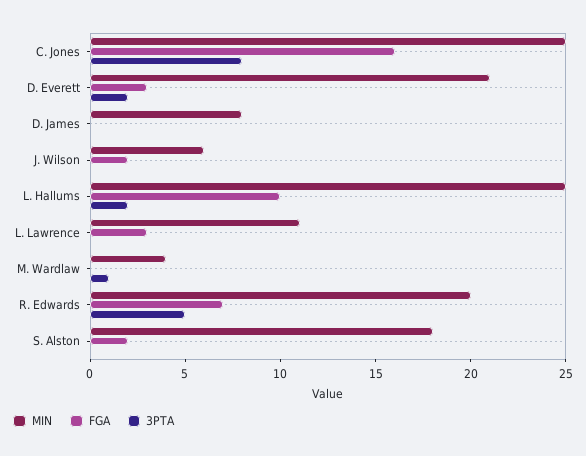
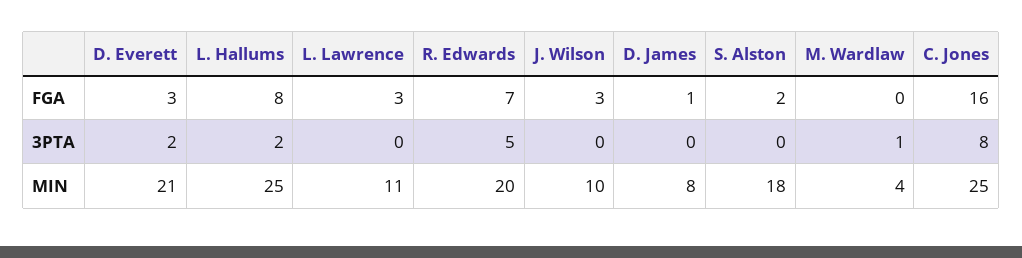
FGA, D. James: 0 -> 1
MIN, J. Wilson: 6 -> 10
FGA, J. Wilson: 2 -> 3
FGA, L. Hallums: 10 -> 8

